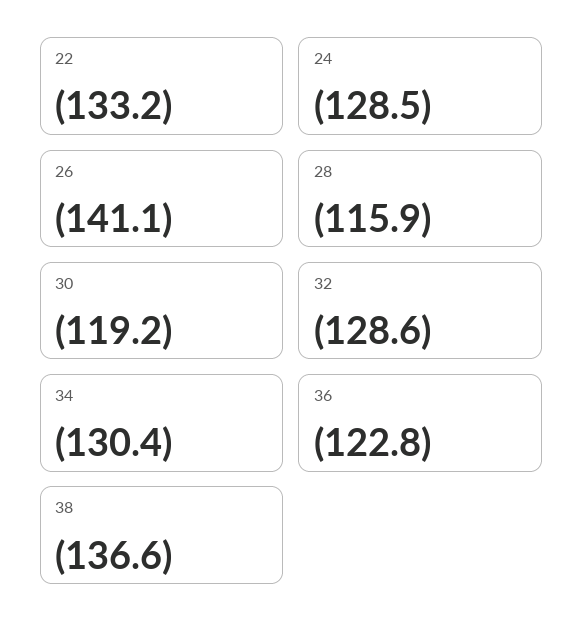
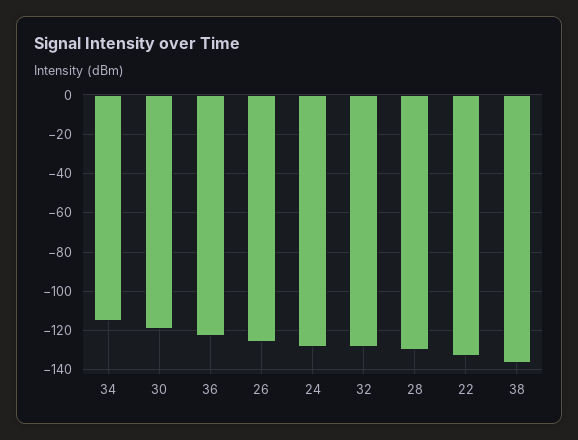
26: -141.1 -> -125
28: -115.9 -> -130
34: -130.4 -> -115

